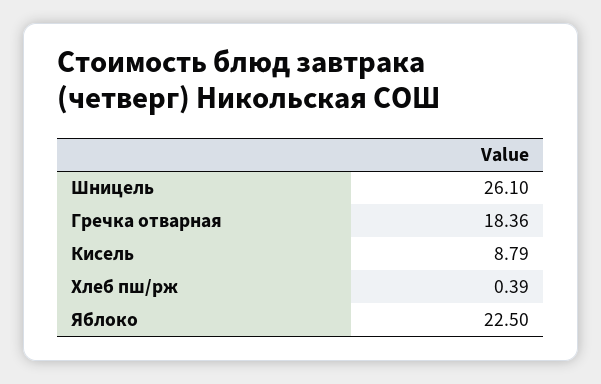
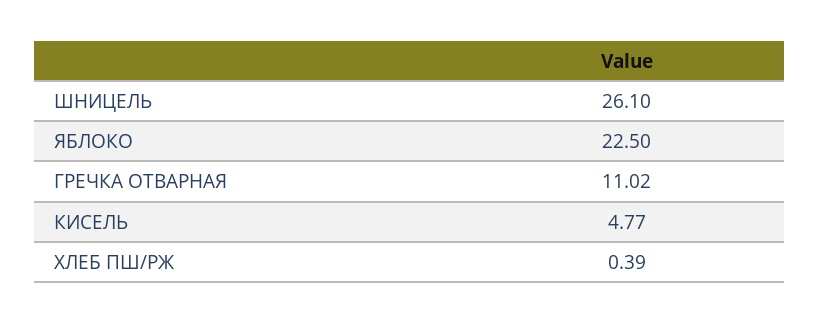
Гречка отварная: 18.36 -> 11.02
Кисель: 8.79 -> 4.77

